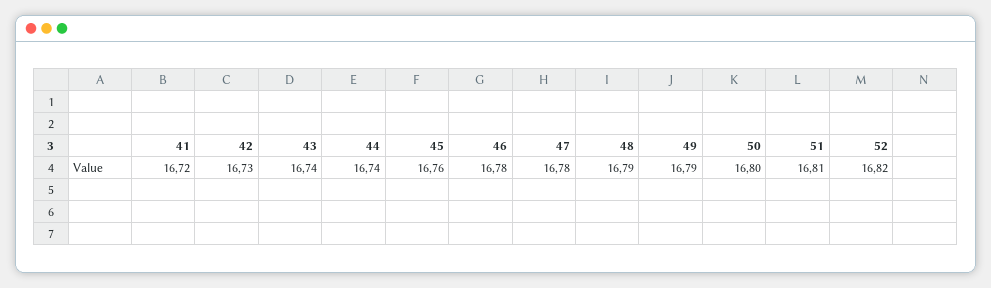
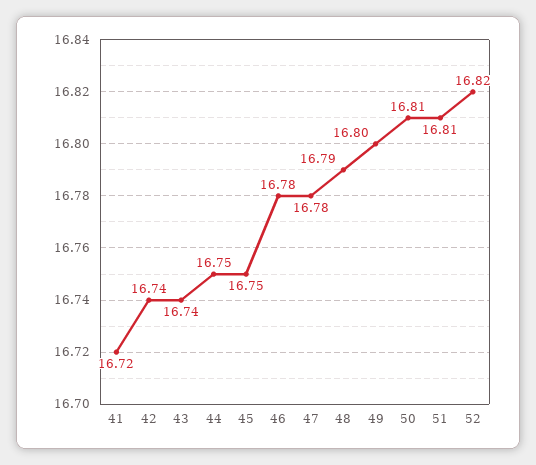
42: 16.73 -> 16.74
44: 16.74 -> 16.75
45: 16.76 -> 16.75
49: 16.79 -> 16.8
50: 16.8 -> 16.81

